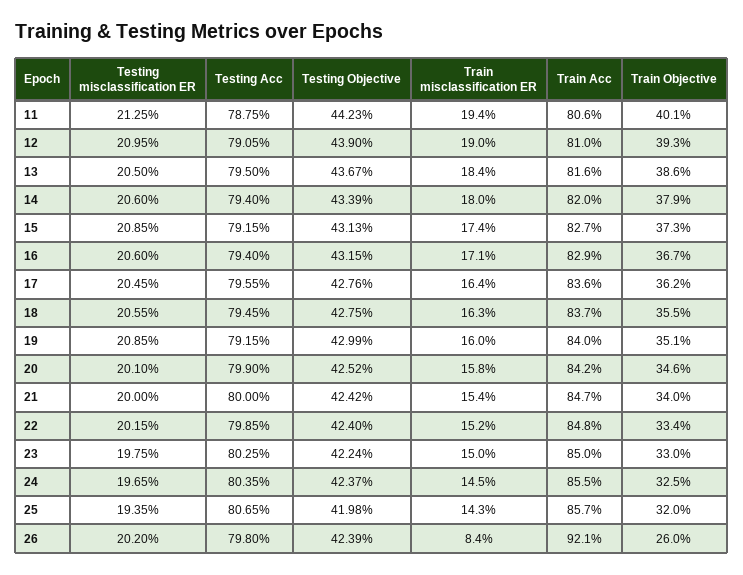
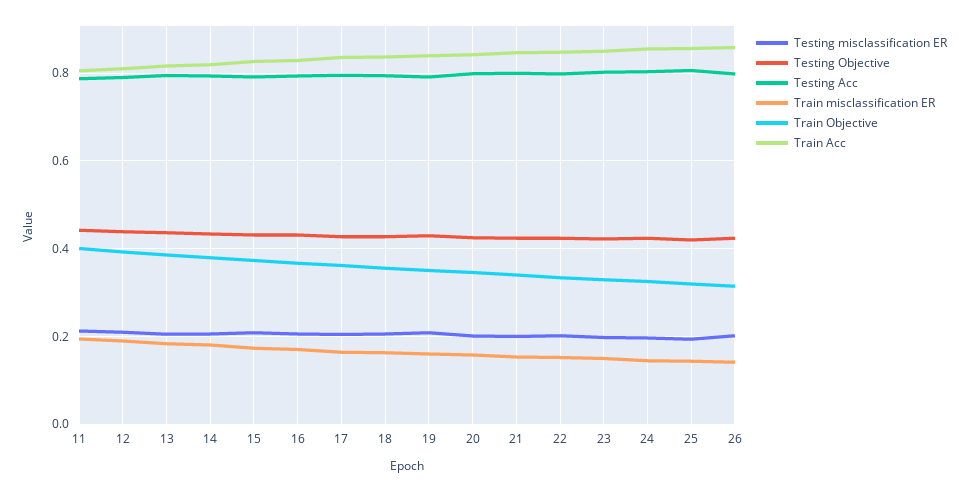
Train misclassification ER, 26: 0.084 -> 0.14
Train Acc, 26: 0.921 -> 0.86
Train Objective, 26: 0.26 -> 0.32

